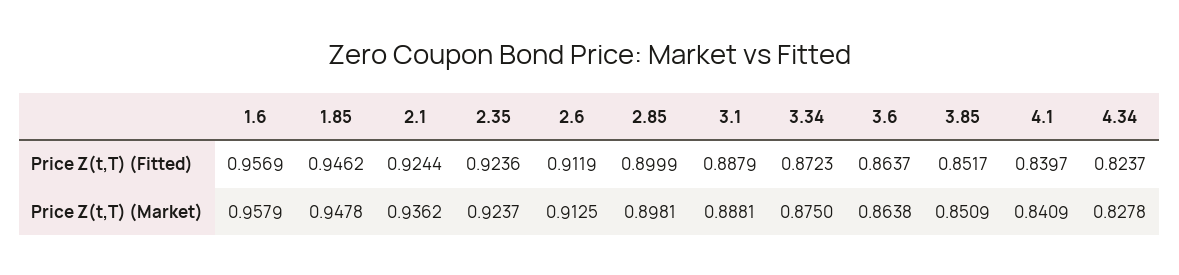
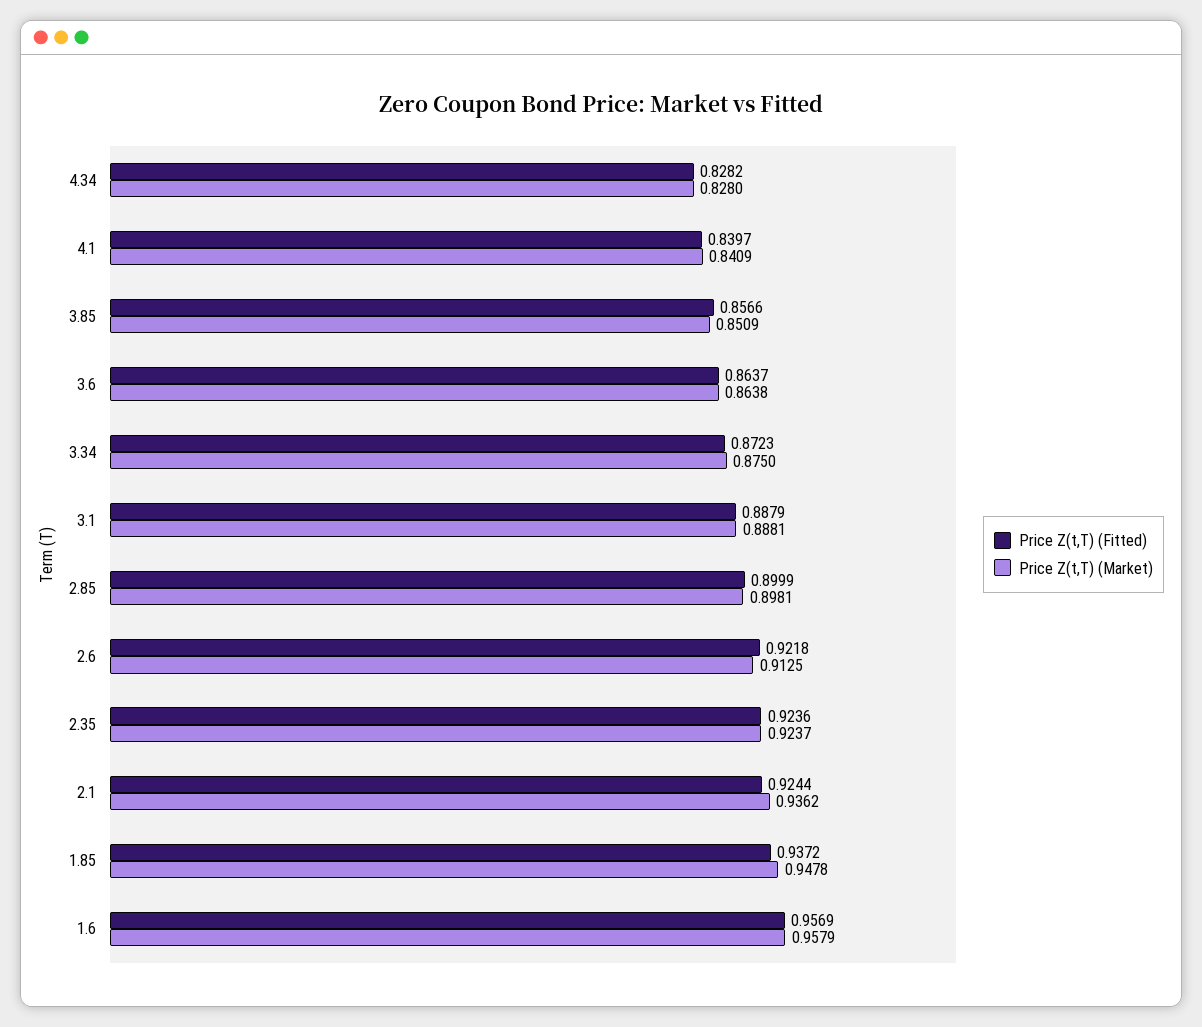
Price Z(t,T) (Fitted), 1.85: 0.9462 -> 0.9372
Price Z(t,T) (Fitted), 2.6: 0.9119 -> 0.9218
Price Z(t,T) (Fitted), 3.85: 0.8517 -> 0.8566
Price Z(t,T) (Fitted), 4.34: 0.8237 -> 0.8282
Price Z(t,T) (Market), 4.34: 0.8278 -> 0.828

